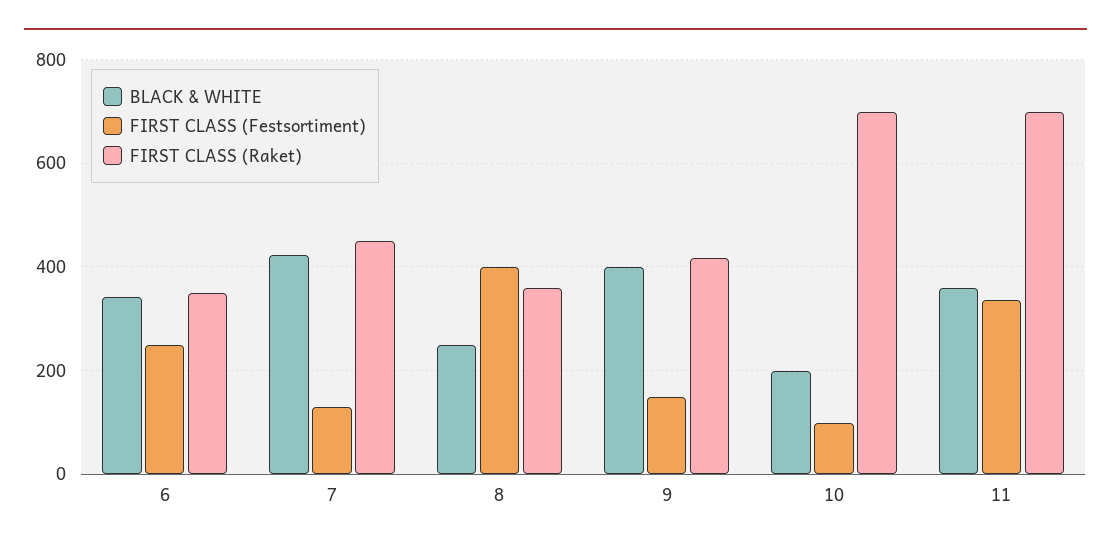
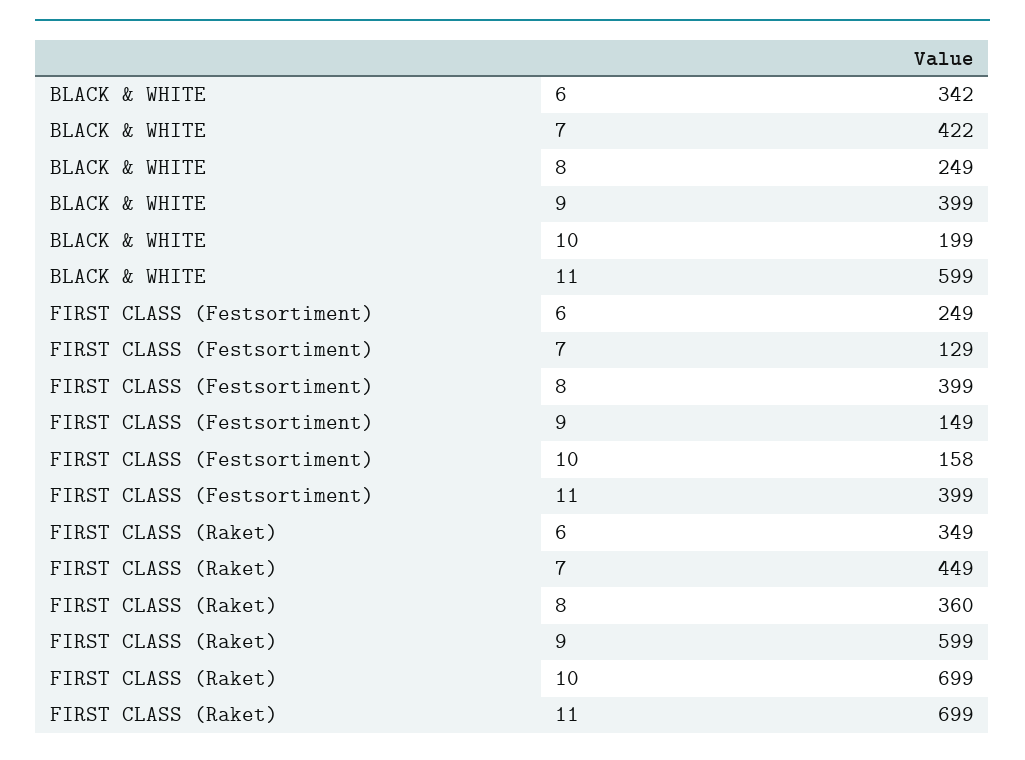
FIRST CLASS (Raket), 9: 420 -> 599
FIRST CLASS (Festsortiment), 10: 100 -> 158
BLACK & WHITE, 11: 360 -> 599
FIRST CLASS (Festsortiment), 11: 340 -> 399

